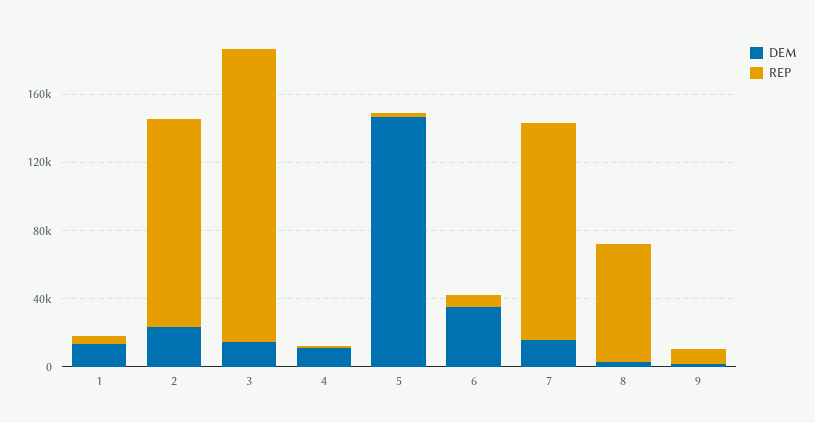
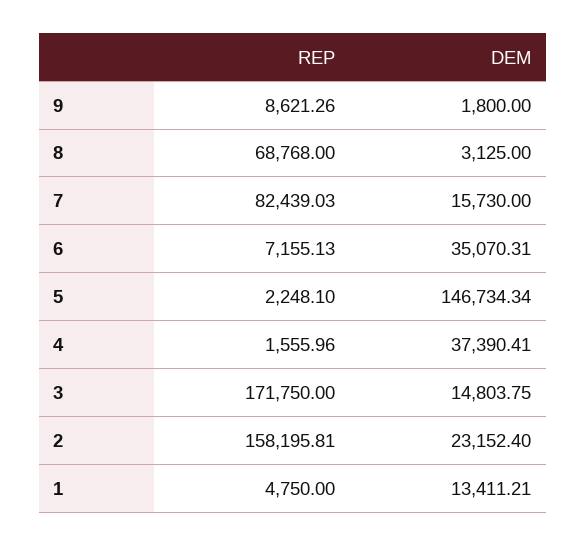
REP, 2: 120000 -> 158195.81
DEM, 4: 10000 -> 37390.41
REP, 7: 130000 -> 82439.03

